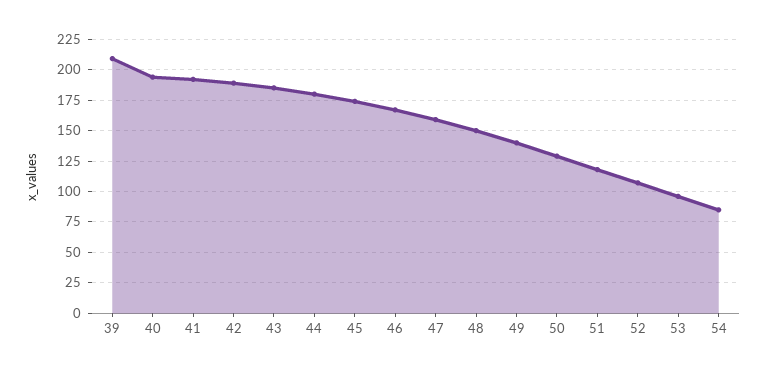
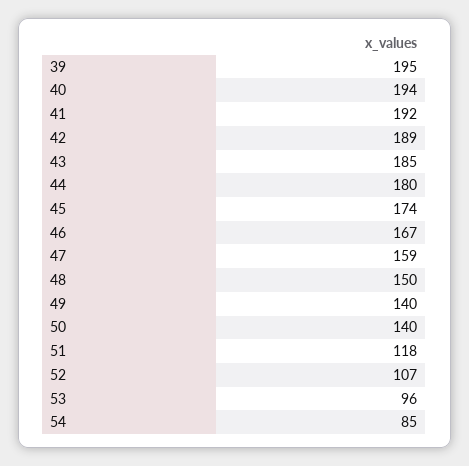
39: 210 -> 195
50: 130 -> 140

